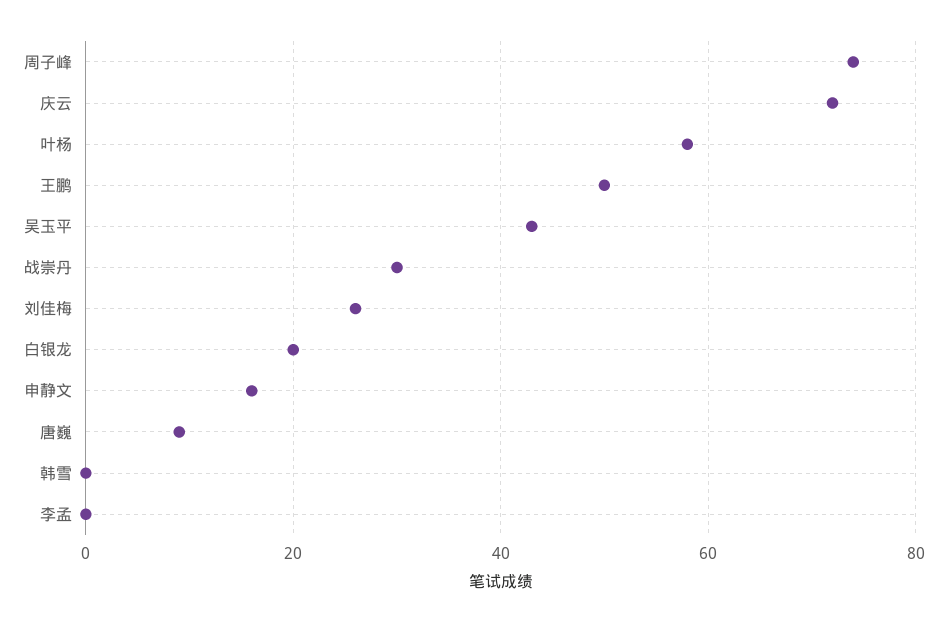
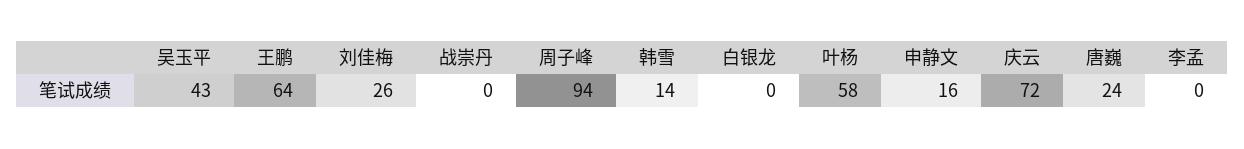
周子峰: 75 -> 94
王鹏: 50 -> 64
战崇丹: 30 -> 0
白银龙: 20 -> 0
唐巍: 10 -> 24
韩雪: 0 -> 14

